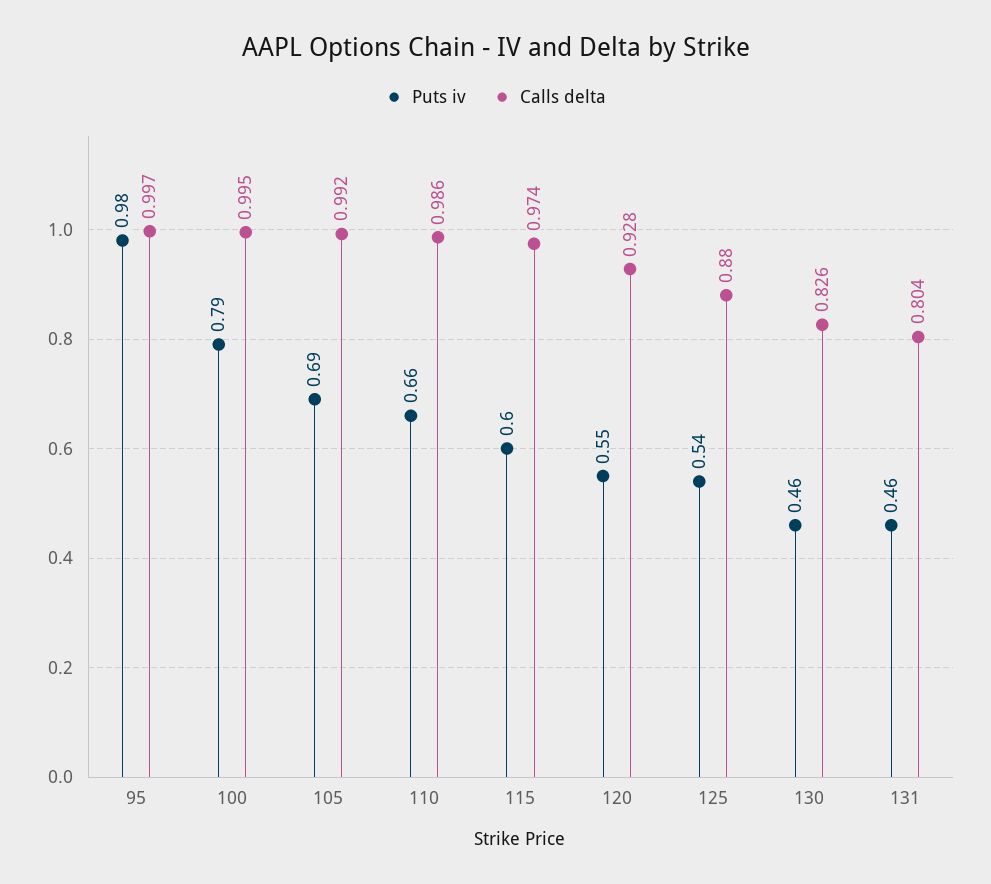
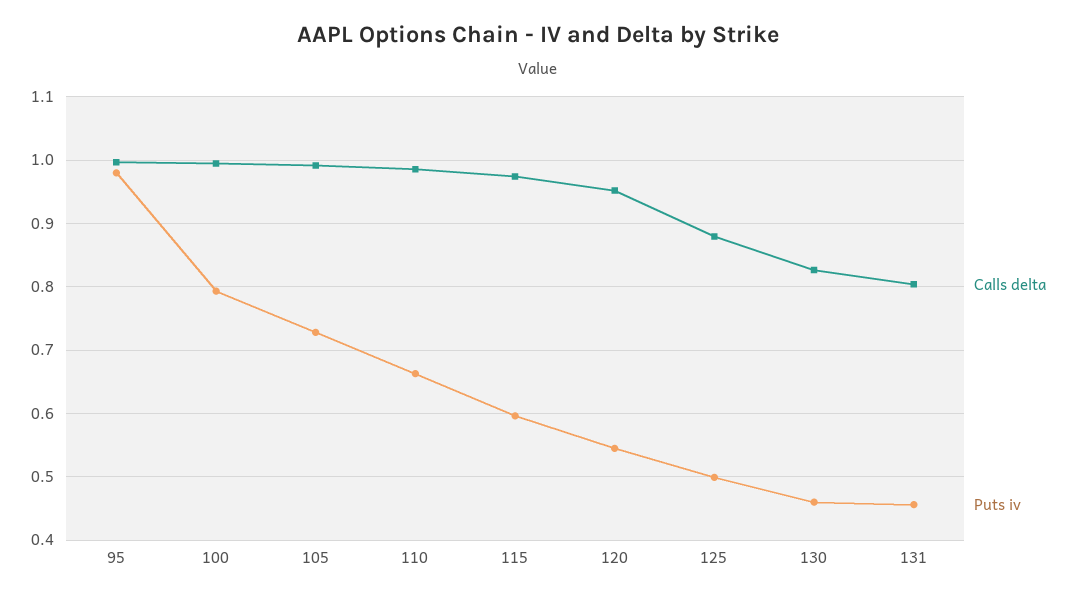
Puts iv, 105: 0.69 -> 0.73
Calls delta, 120: 0.928 -> 0.95
Puts iv, 125: 0.54 -> 0.5

